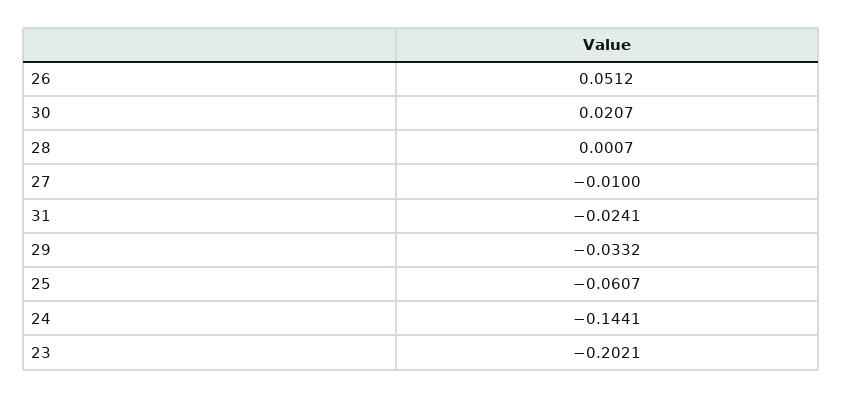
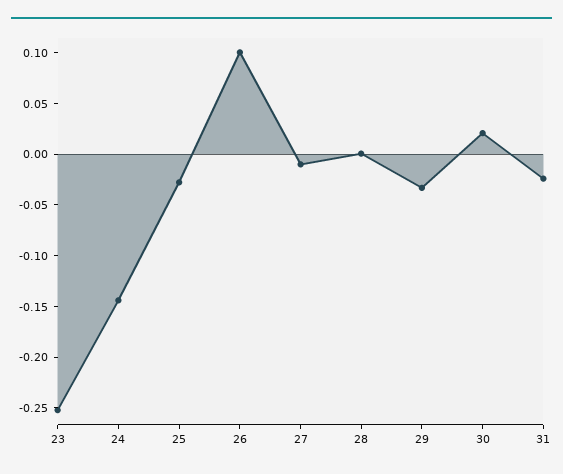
26: 0.0512 -> 0.1
25: -0.0607 -> -0.03
23: -0.2021 -> -0.25

